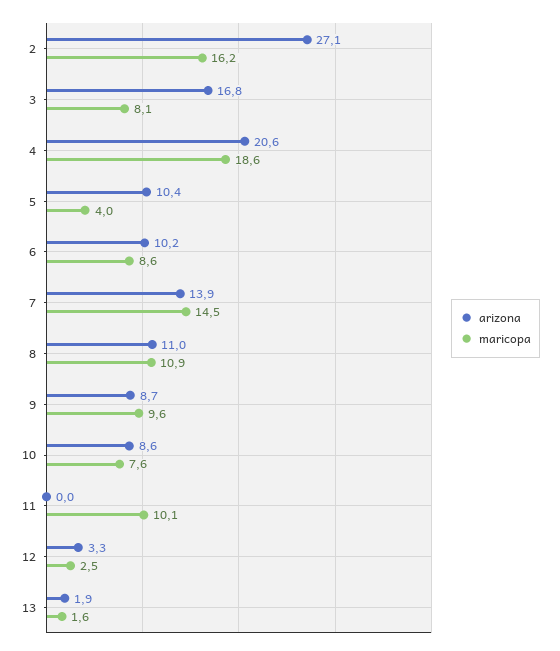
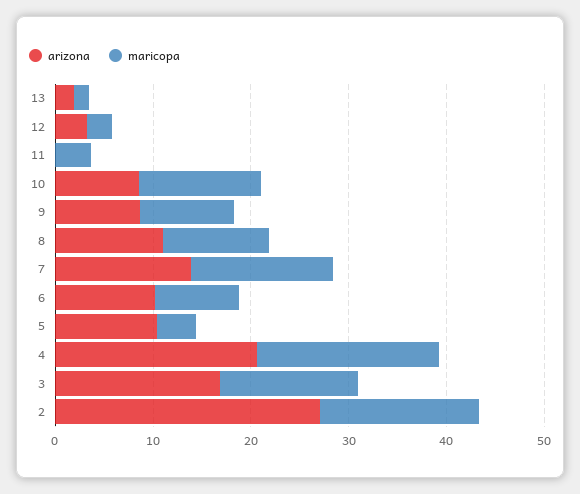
maricopa, 3: 8.1 -> 14
maricopa, 10: 7.6 -> 12
maricopa, 11: 10.1 -> 4

